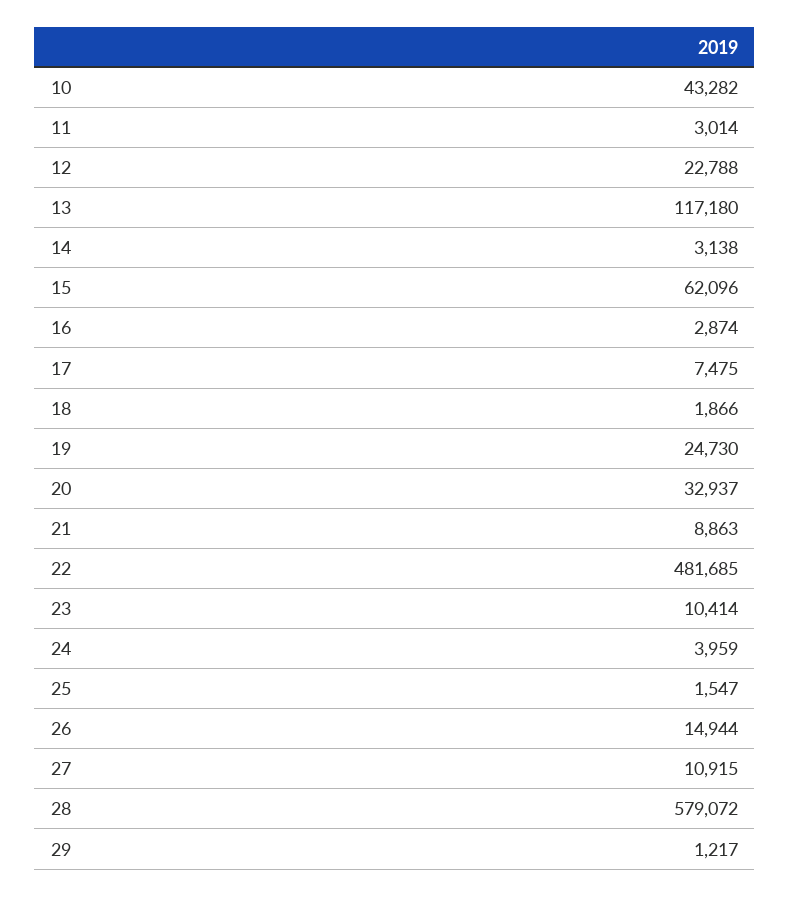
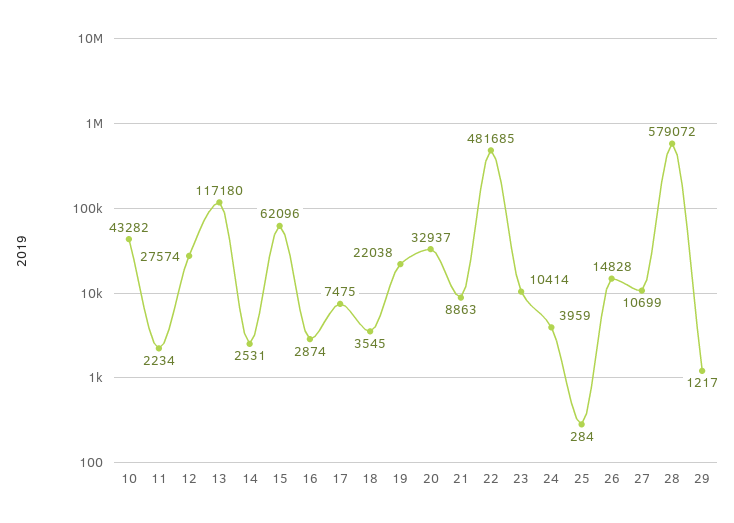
11: 3014 -> 2234
12: 22788 -> 27574
14: 3138 -> 2531
18: 1866 -> 3545
19: 24730 -> 22038
25: 1547 -> 284
26: 14944 -> 14828
27: 10915 -> 10699

